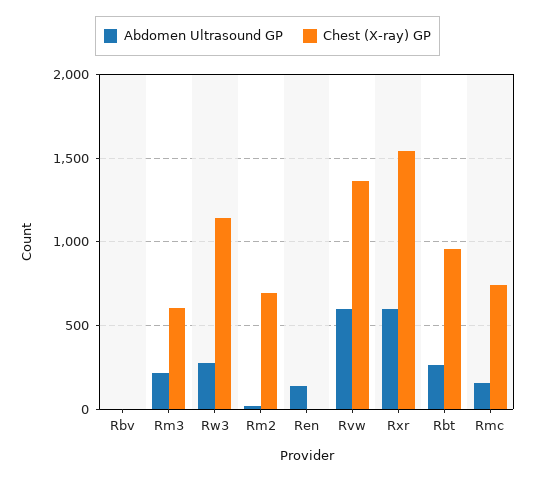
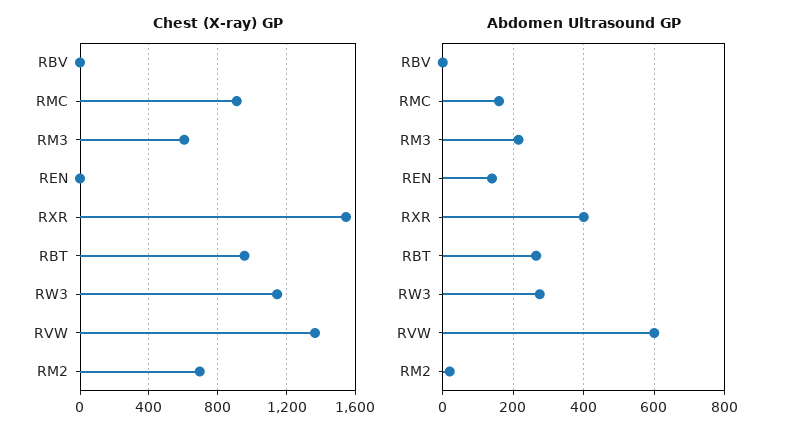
Abdomen Ultrasound GP, Rxr: 600 -> 400
Chest (X-ray) GP, Rmc: 750 -> 900

